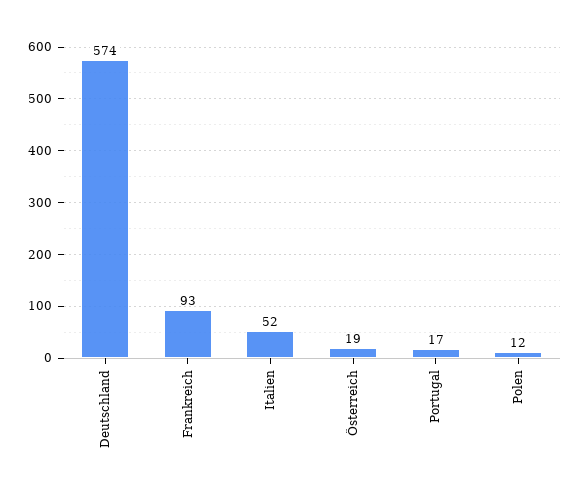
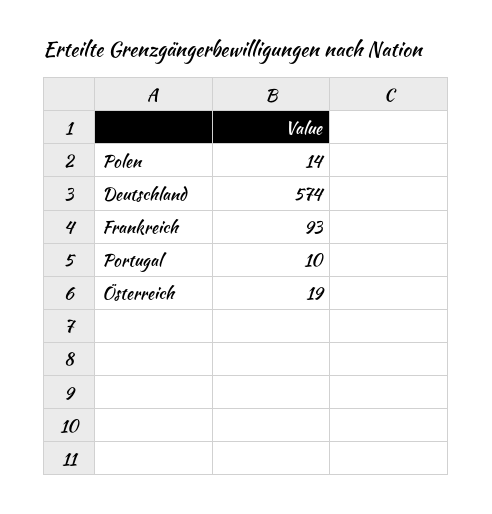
Italien: 52 -> none
Portugal: 17 -> 10
Polen: 12 -> 14

